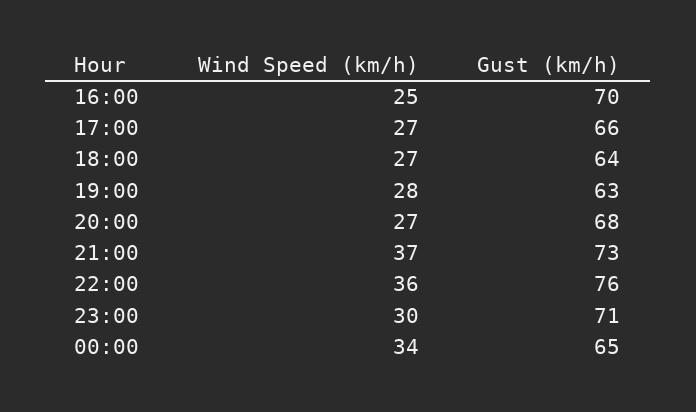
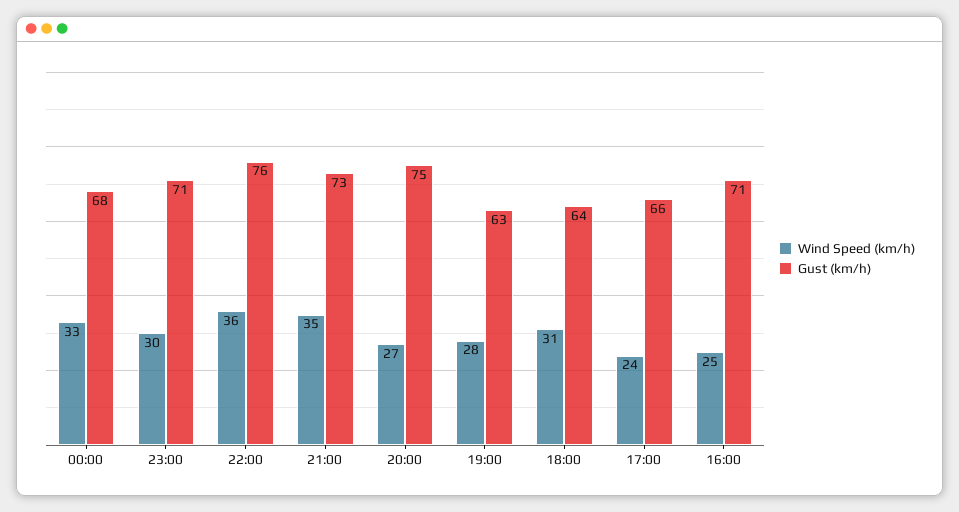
Gust (km/h), 16:00: 70 -> 71
Wind Speed (km/h), 17:00: 27 -> 24
Wind Speed (km/h), 18:00: 27 -> 31
Gust (km/h), 20:00: 68 -> 75
Wind Speed (km/h), 21:00: 37 -> 35
Wind Speed (km/h), 00:00: 34 -> 33
Gust (km/h), 00:00: 65 -> 68

